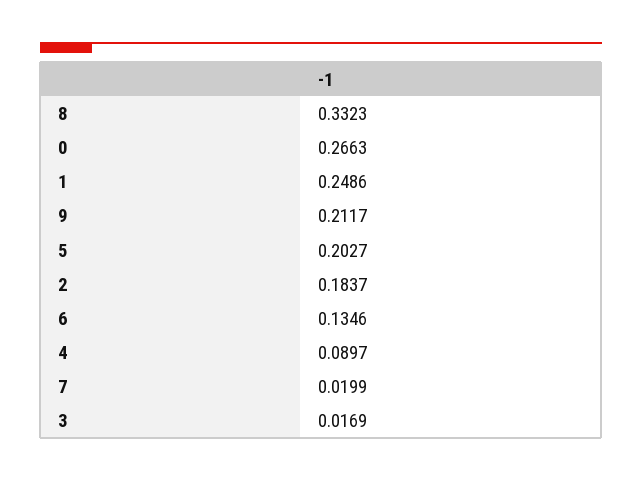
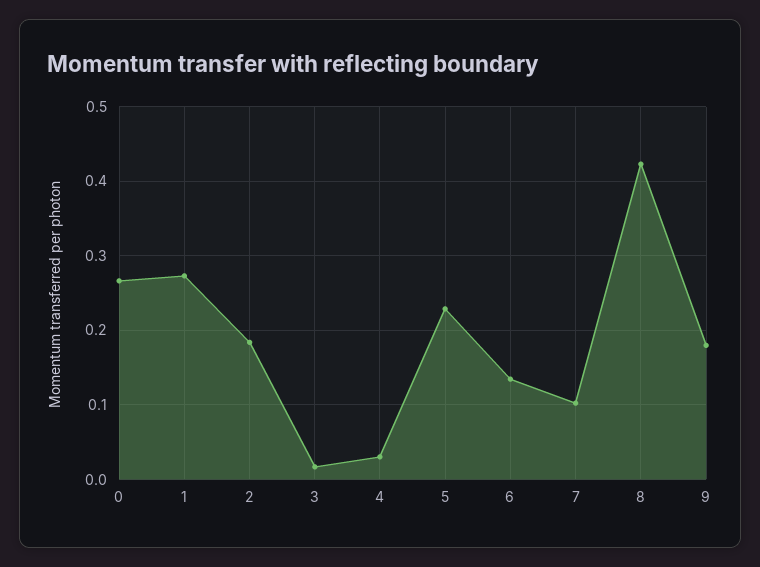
8: 0.3323 -> 0.42
1: 0.2486 -> 0.27
9: 0.2117 -> 0.18
5: 0.2027 -> 0.23
4: 0.0897 -> 0.03
7: 0.0199 -> 0.1

